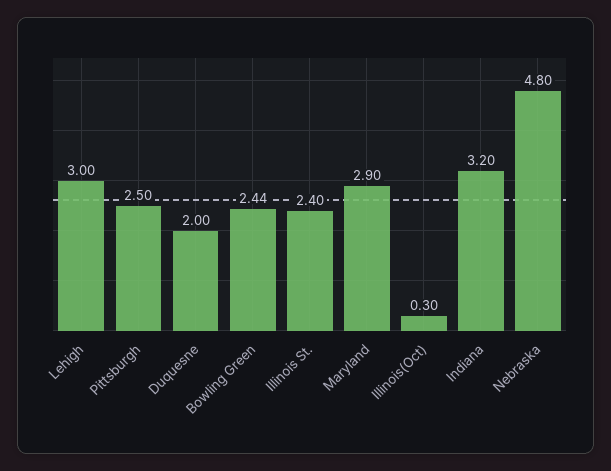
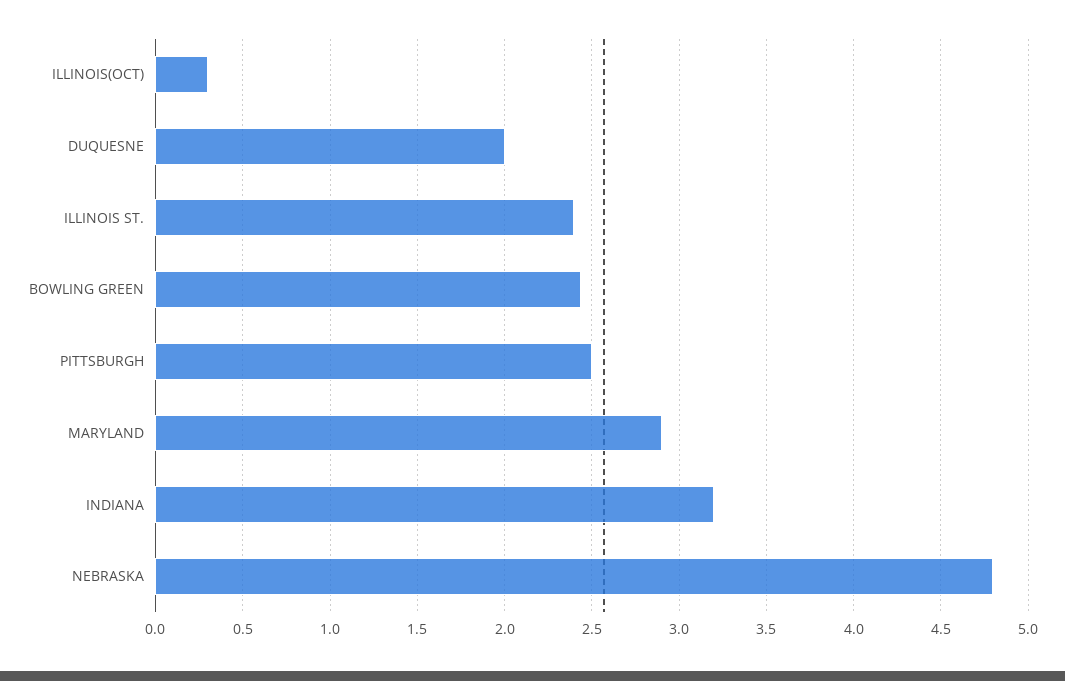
Lehigh: 3 -> none

